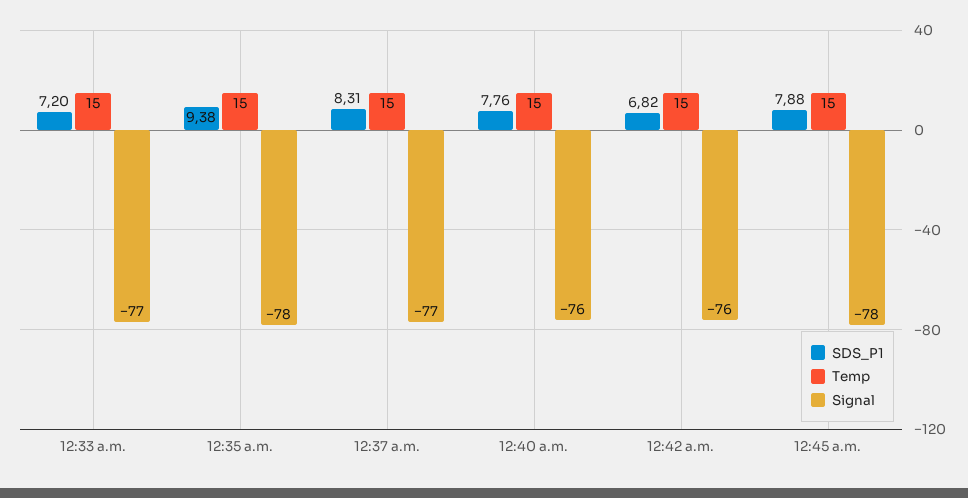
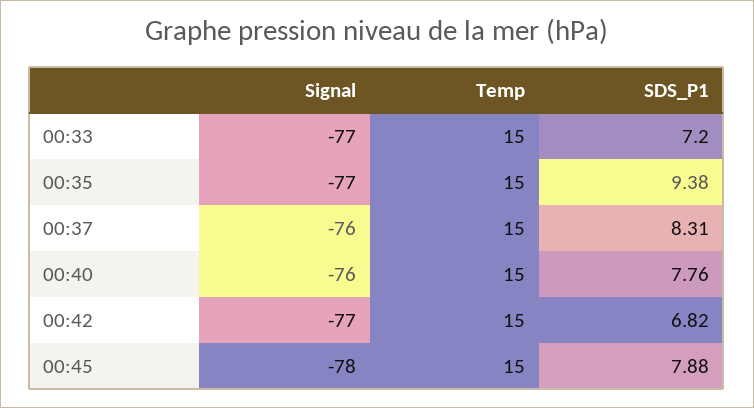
Signal, 12:35 a.m.: -78 -> -77
Signal, 12:37 a.m.: -77 -> -76
Signal, 12:42 a.m.: -76 -> -77

